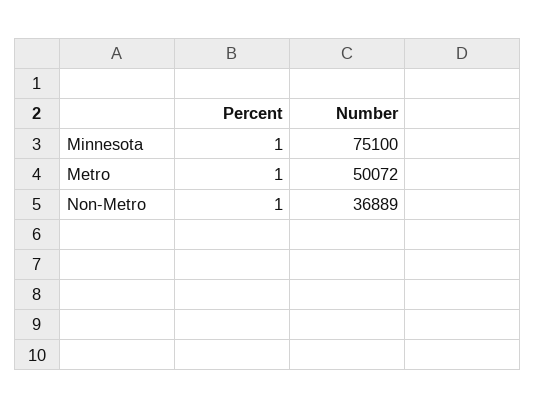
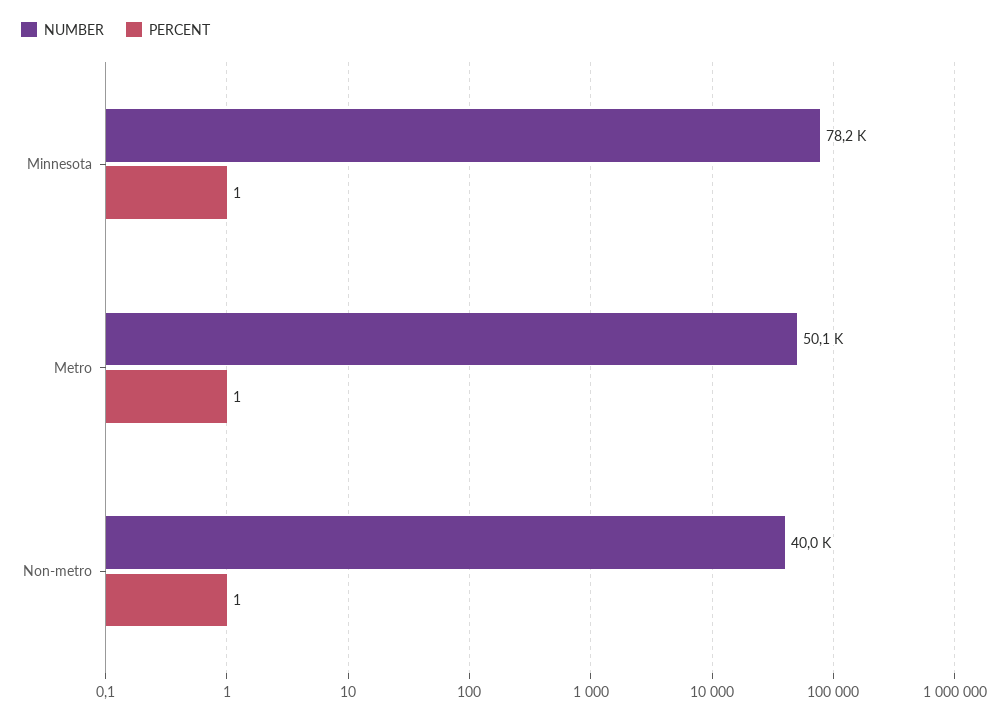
Number, Minnesota: 75100 -> 78200
Number, Non-Metro: 36889 -> 40000

